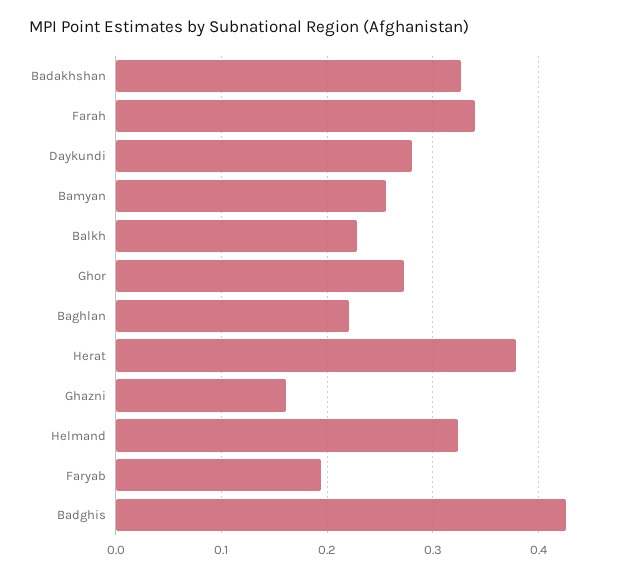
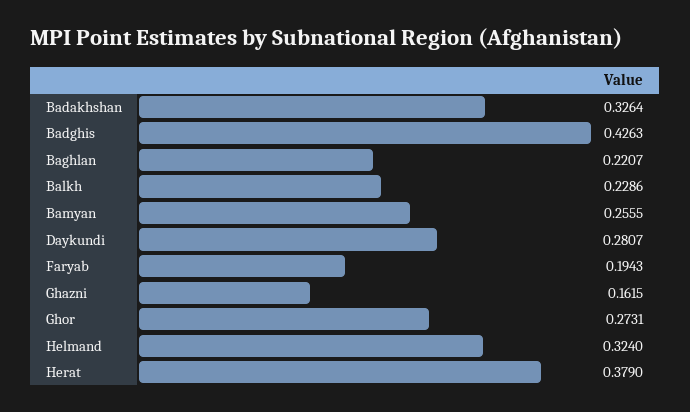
Farah: 0.34 -> none

